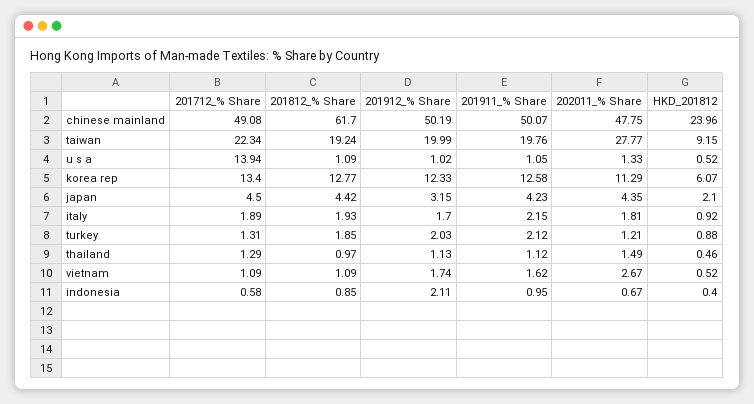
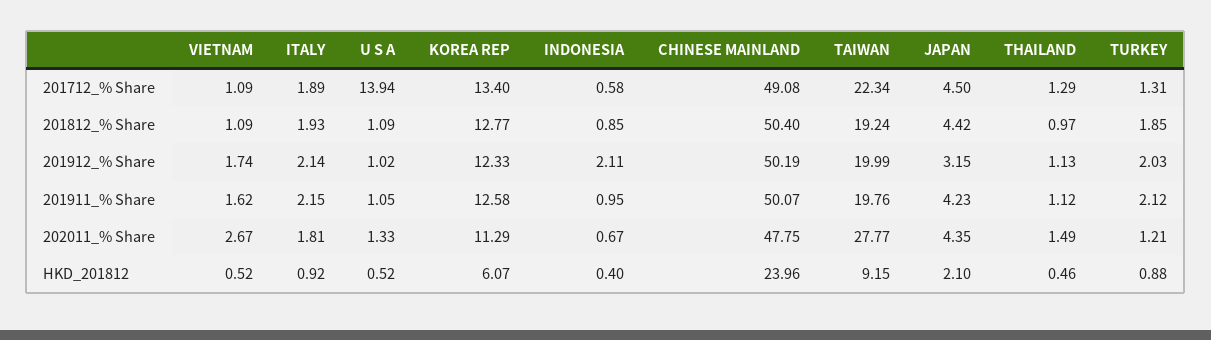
201812_% Share, chinese mainland: 61.7 -> 50.4
201912_% Share, italy: 1.7 -> 2.14

